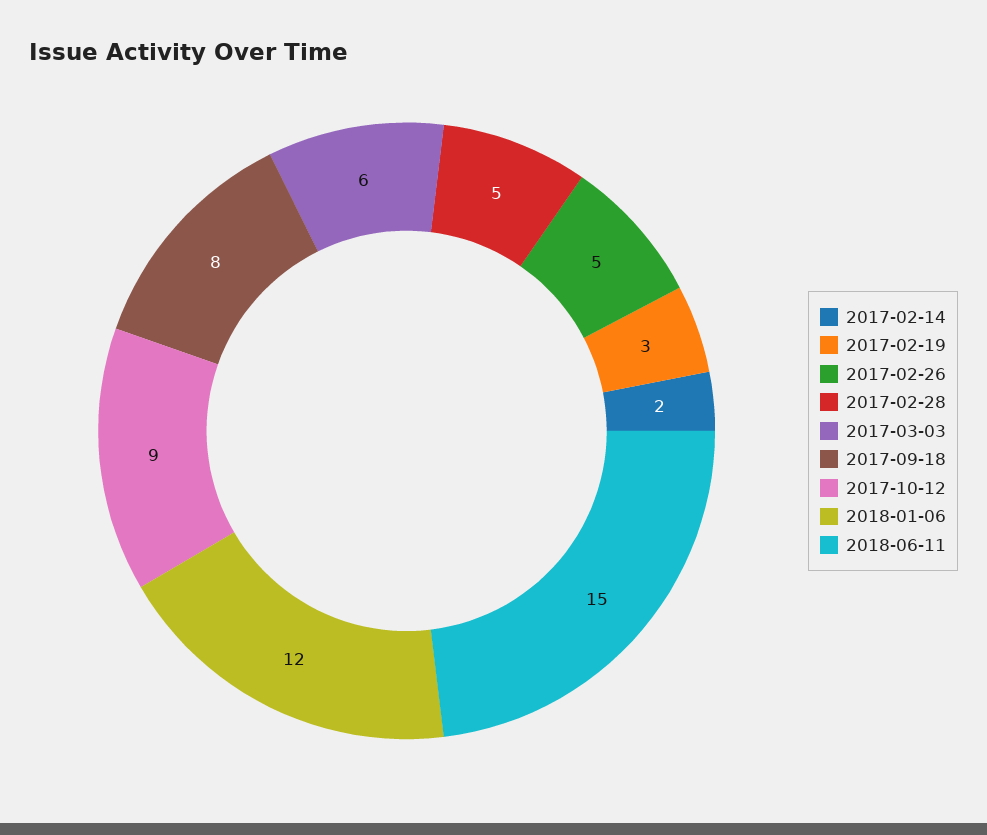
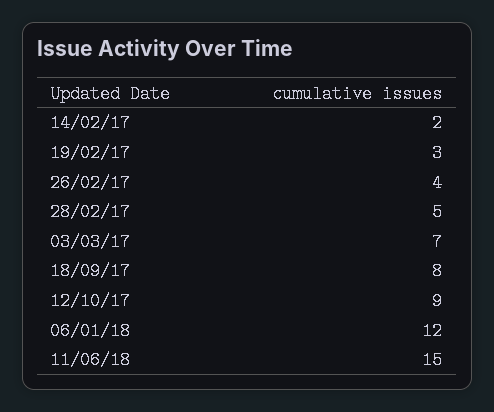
2017-02-26: 5 -> 4
2017-03-03: 6 -> 7

